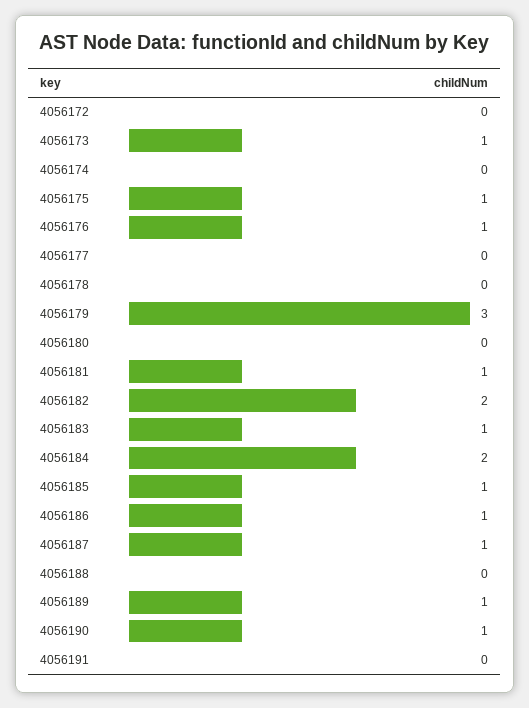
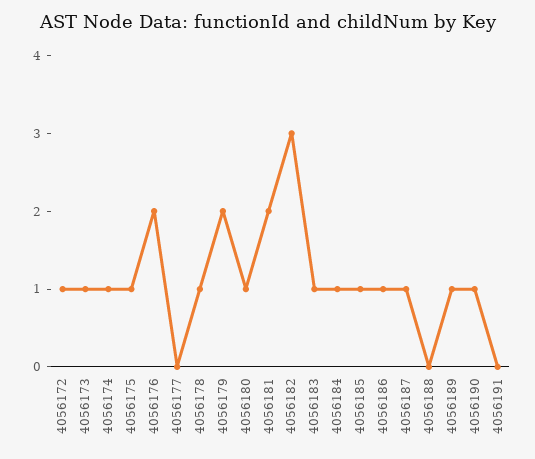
4056172: 0 -> 1
4056174: 0 -> 1
4056176: 1 -> 2
4056178: 0 -> 1
4056179: 3 -> 2
4056180: 0 -> 1
4056181: 1 -> 2
4056182: 2 -> 3
4056184: 2 -> 1

